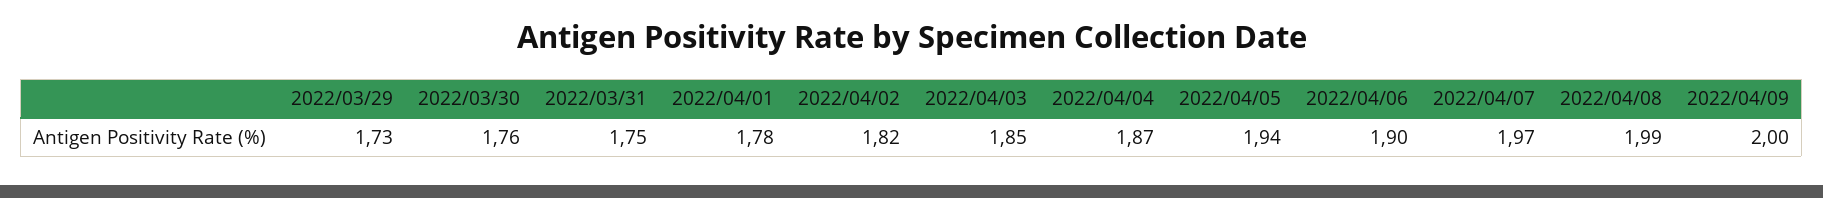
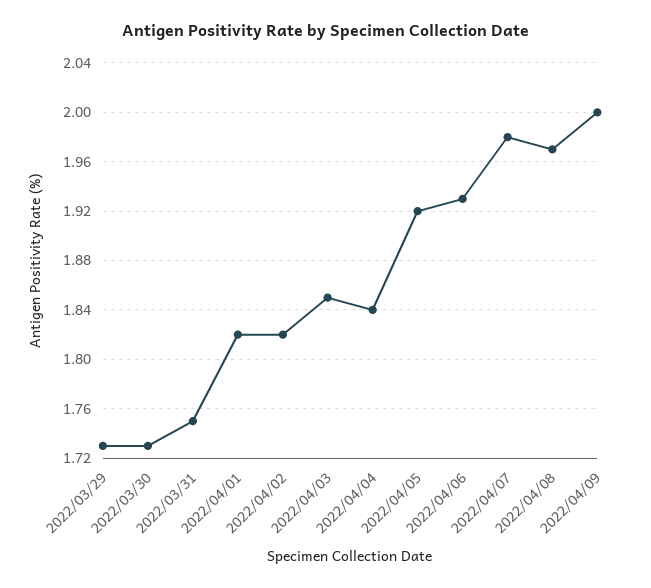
2022/03/30: 1.76 -> 1.73
2022/04/01: 1.78 -> 1.82
2022/04/04: 1.87 -> 1.84
2022/04/05: 1.94 -> 1.92
2022/04/06: 1.9 -> 1.93
2022/04/07: 1.97 -> 1.98
2022/04/08: 1.99 -> 1.97

